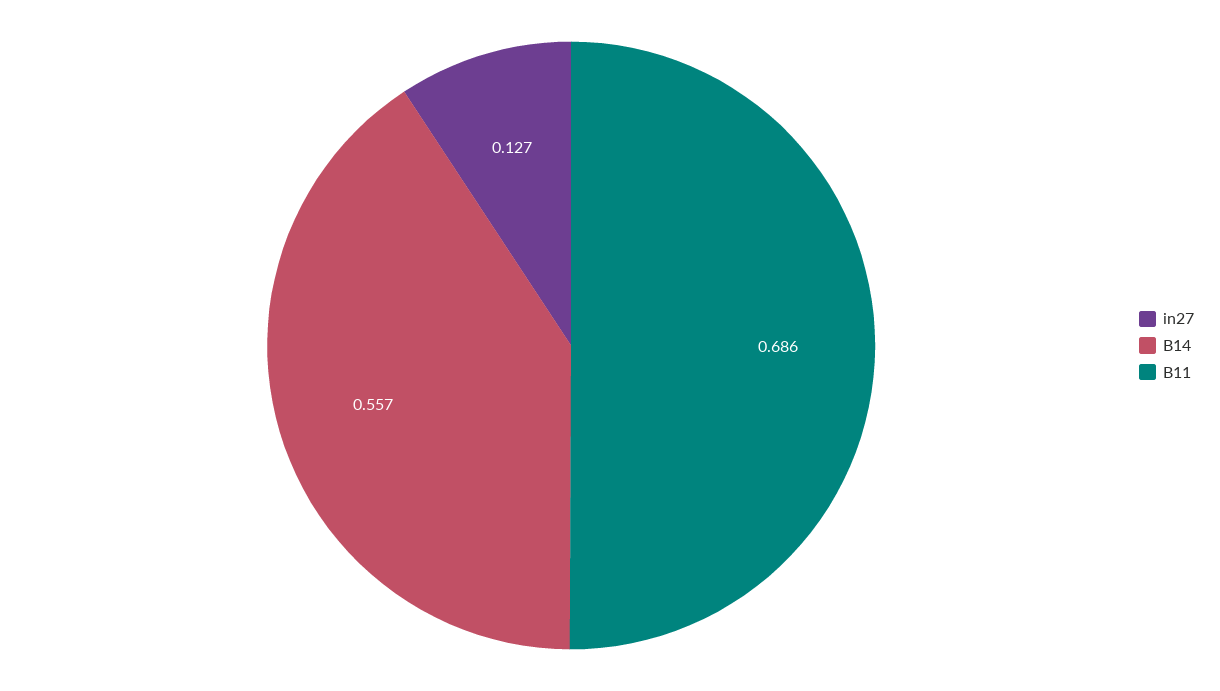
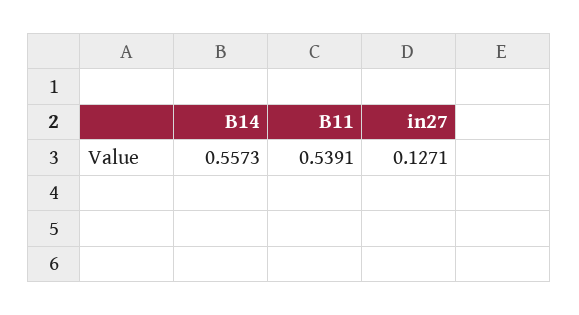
B11: 0.686 -> 0.5391

